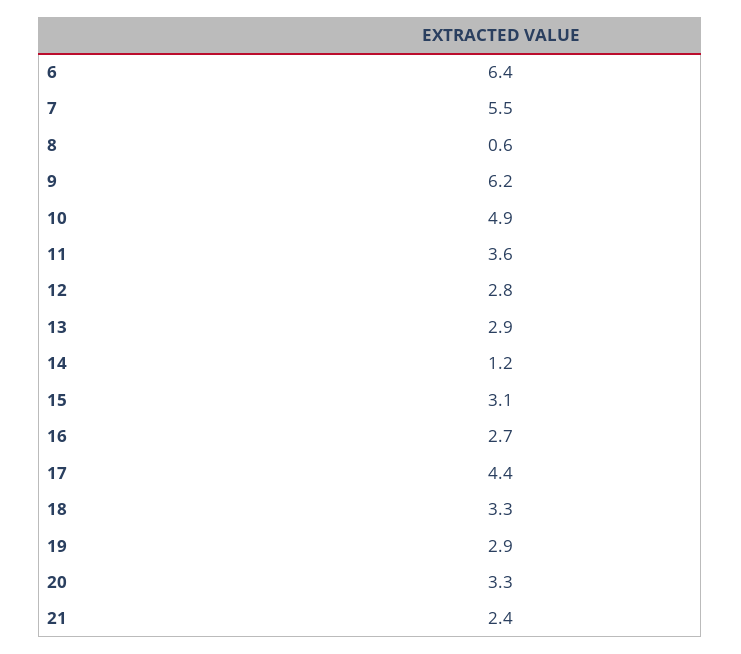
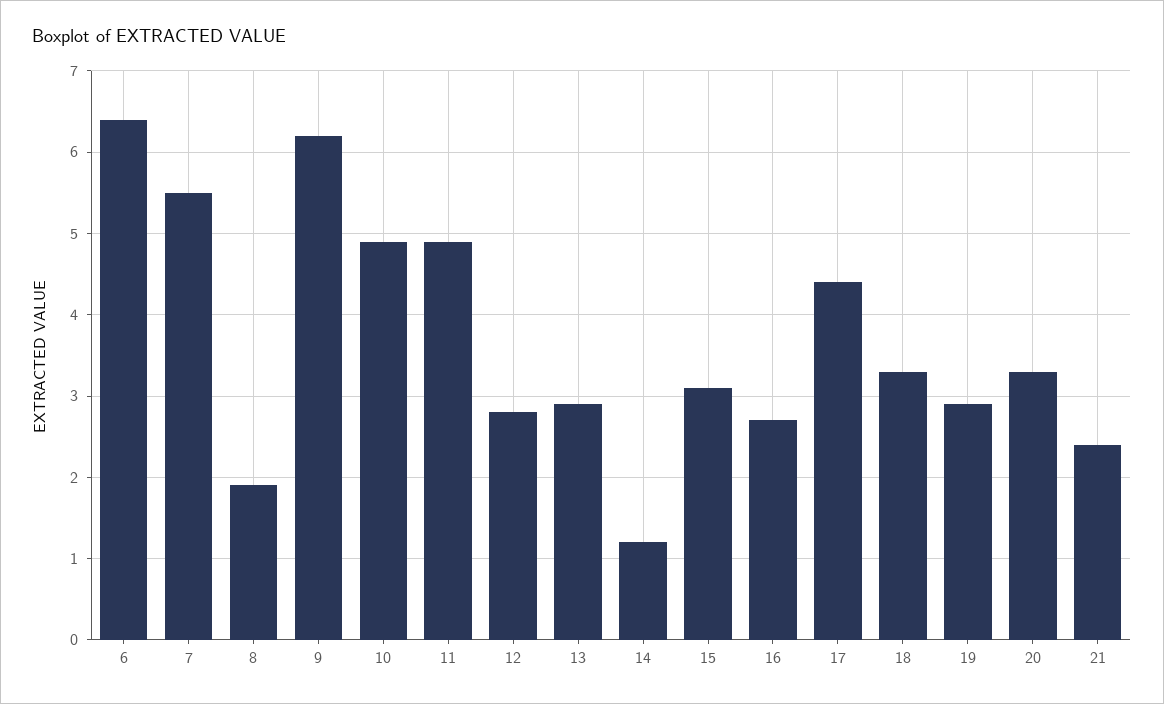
8: 0.6 -> 1.9
11: 3.6 -> 4.9

